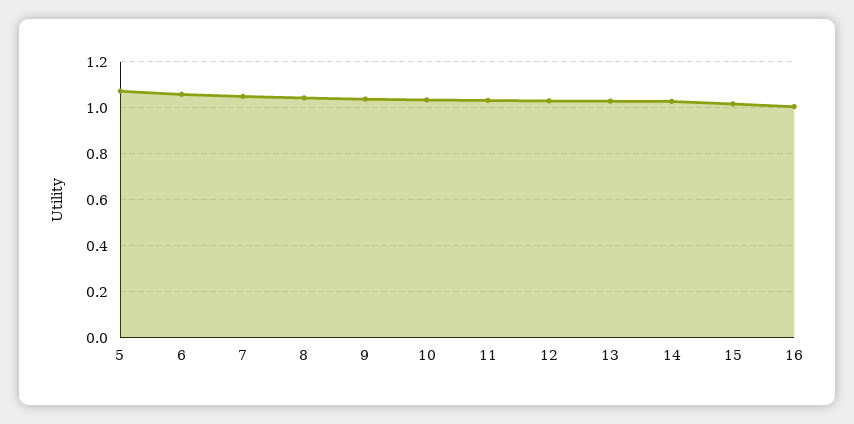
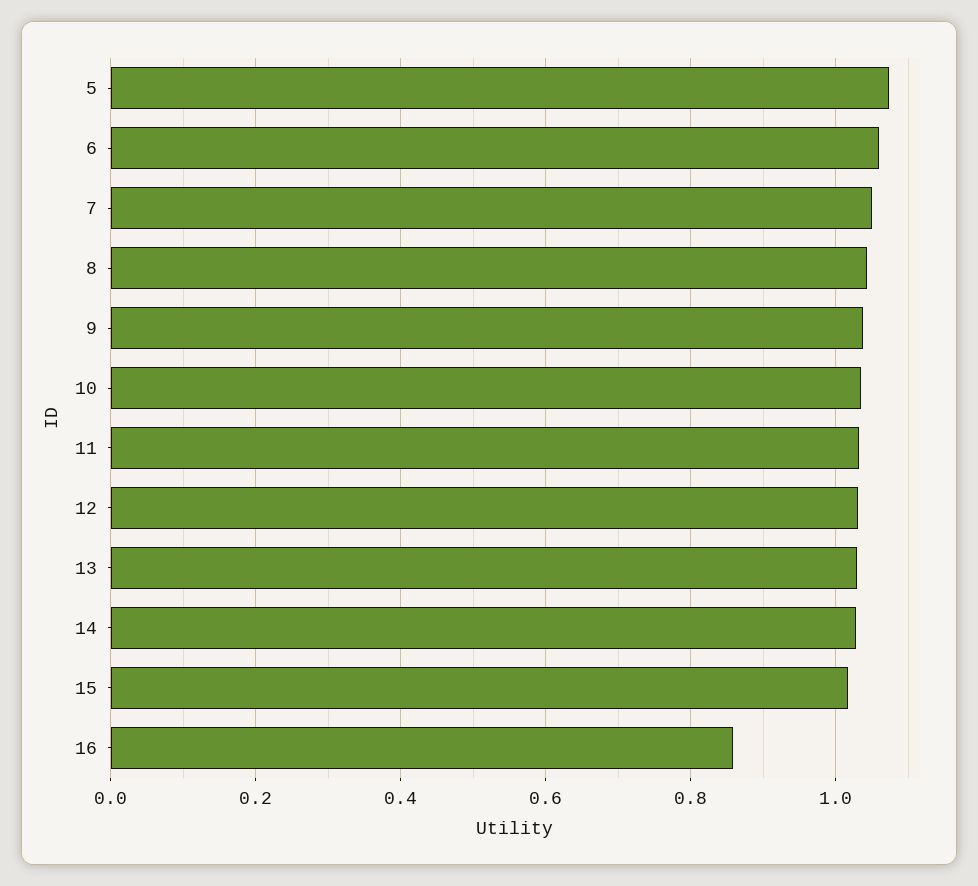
16: 1 -> 0.86

